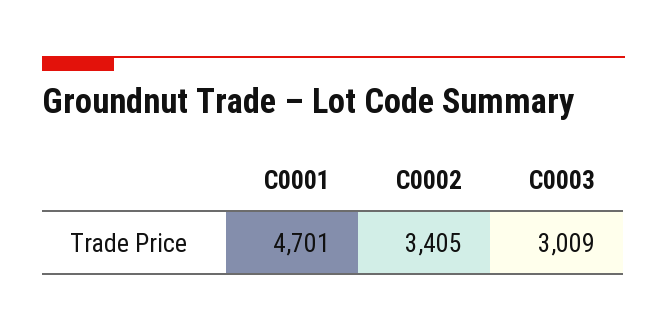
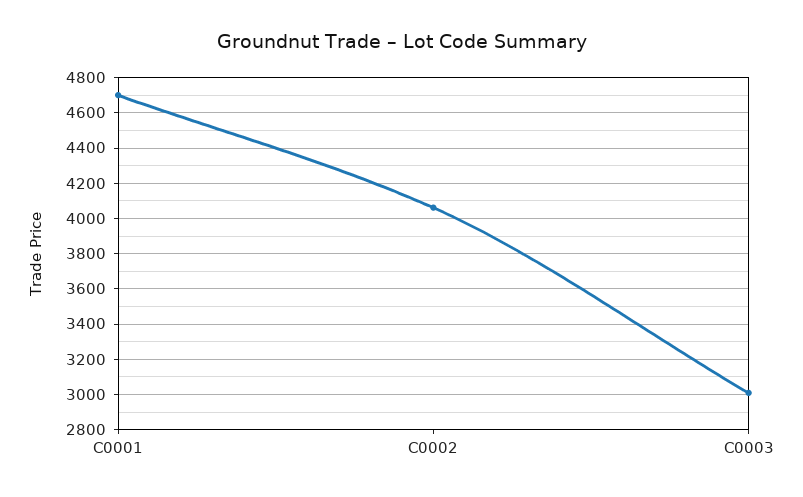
C0002: 3405 -> 4050

